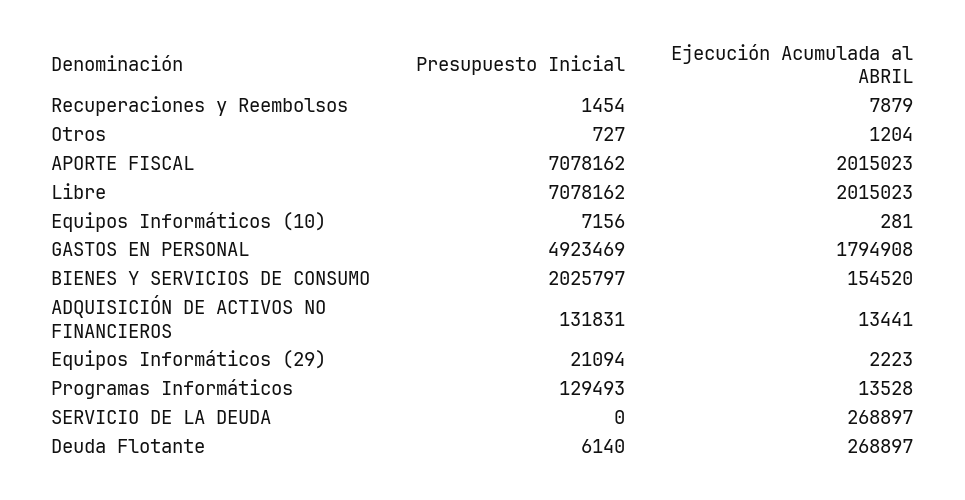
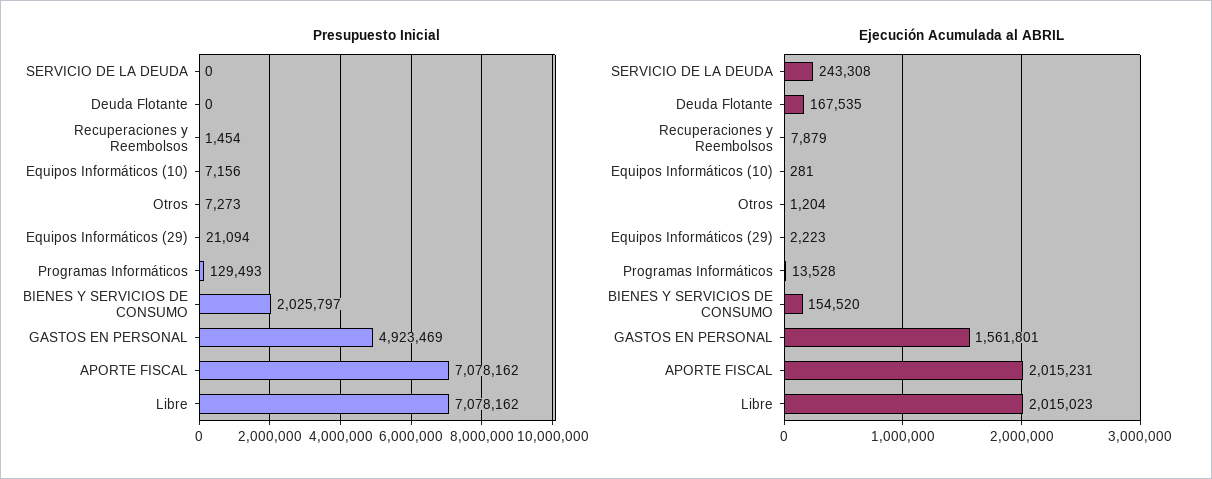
Presupuesto Inicial, Otros: 727 -> 7273
Ejecución Acumulada al ABRIL, APORTE FISCAL: 2015023 -> 2015231
Ejecución Acumulada al ABRIL, GASTOS EN PERSONAL: 1794908 -> 1561801
Presupuesto Inicial, ADQUISICIÓN DE ACTIVOS NO FINANCIEROS: 131831 -> none
Ejecución Acumulada al ABRIL, ADQUISICIÓN DE ACTIVOS NO FINANCIEROS: 13441 -> none
Ejecución Acumulada al ABRIL, SERVICIO DE LA DEUDA: 268897 -> 243308
Presupuesto Inicial, Deuda Flotante: 6140 -> 0
Ejecución Acumulada al ABRIL, Deuda Flotante: 268897 -> 167535

